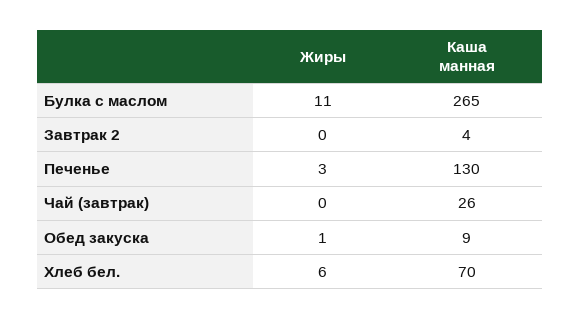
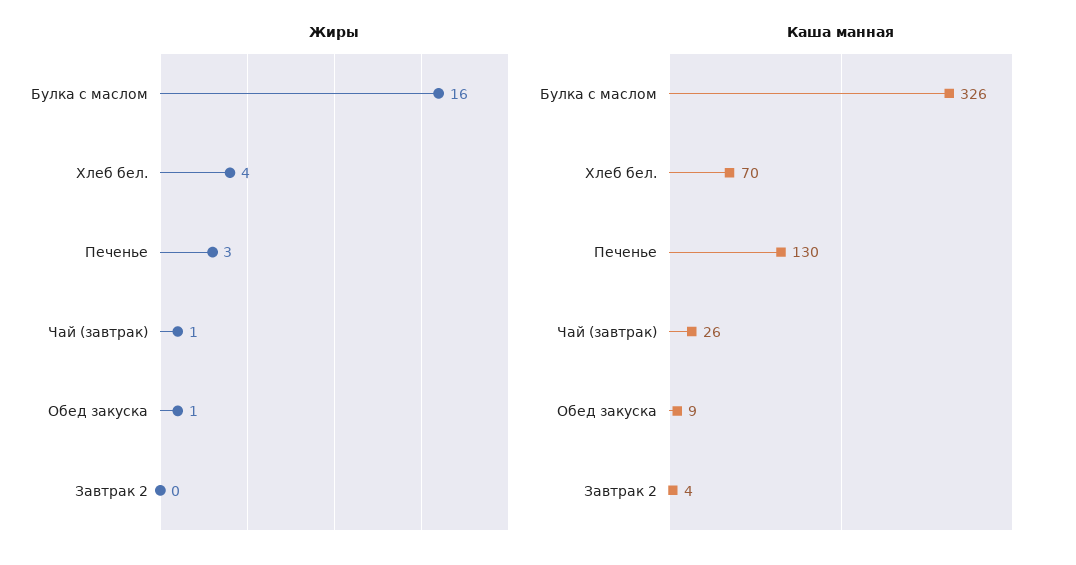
Жиры, Булка с маслом: 11 -> 16
Каша манная, Булка с маслом: 265 -> 326
Жиры, Чай (завтрак): 0 -> 1
Жиры, Хлеб бел.: 6 -> 4

